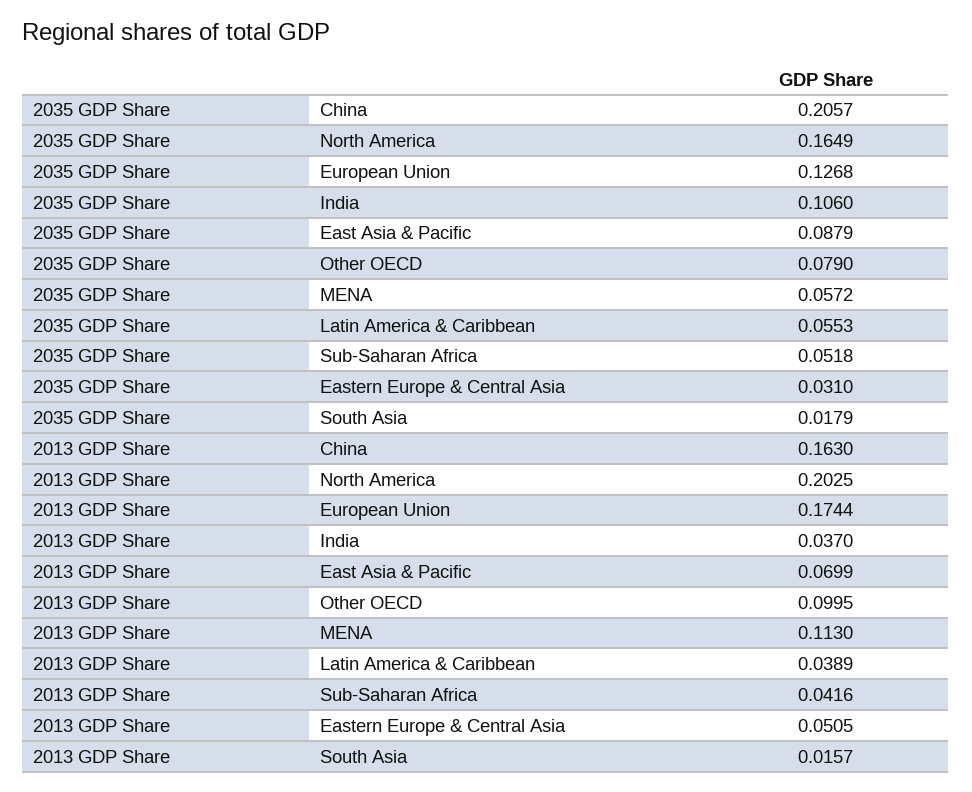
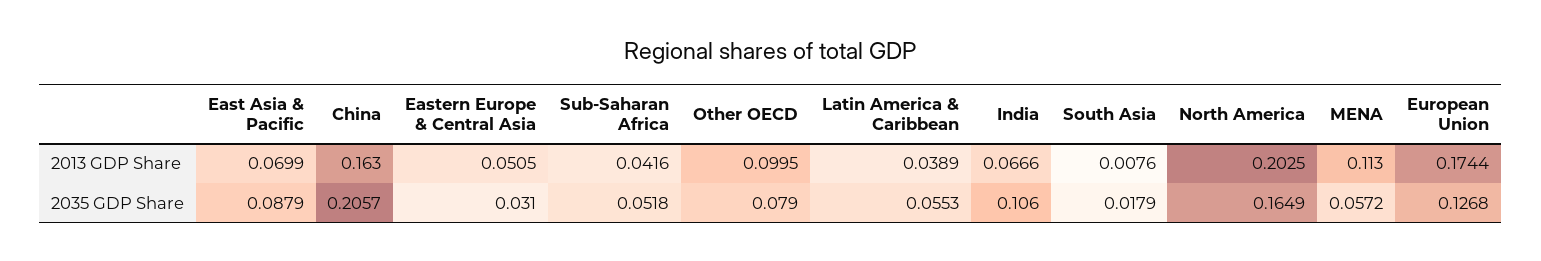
2013 GDP Share, India: 0.037 -> 0.0666
2013 GDP Share, South Asia: 0.0157 -> 0.0076

